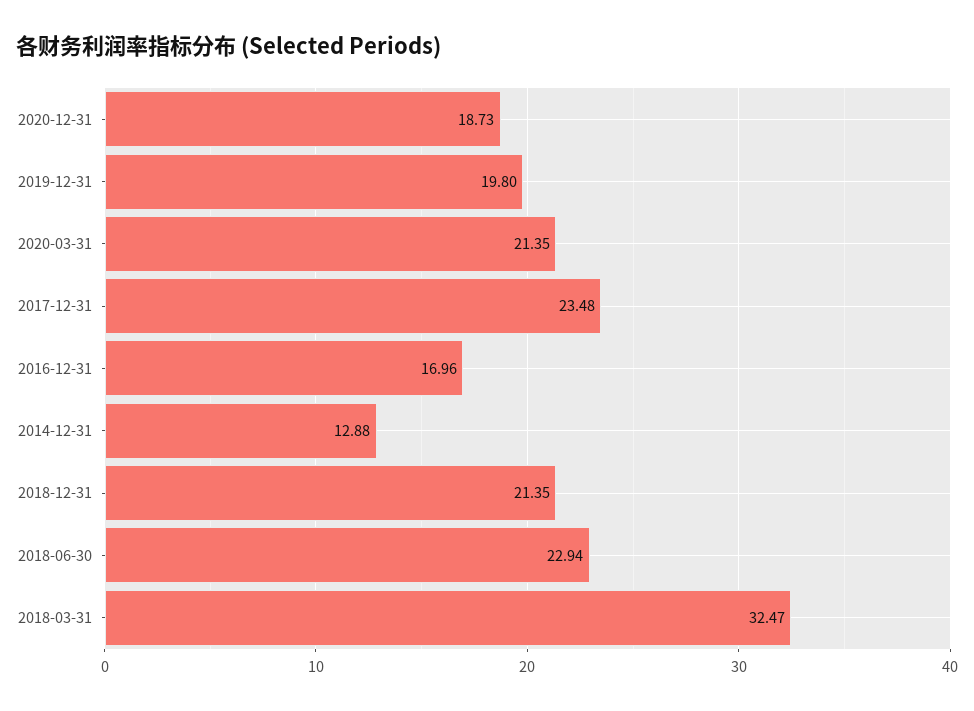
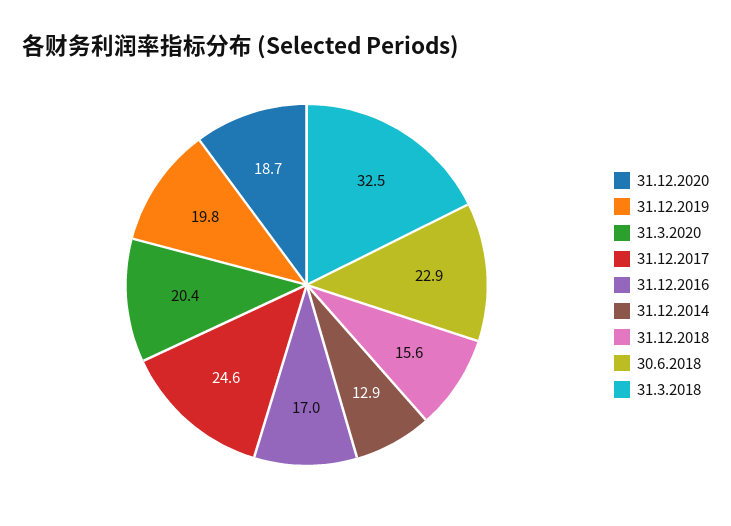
2020-03-31: 21.35 -> 20.4
2017-12-31: 23.48 -> 24.6
2018-12-31: 21.35 -> 15.6

